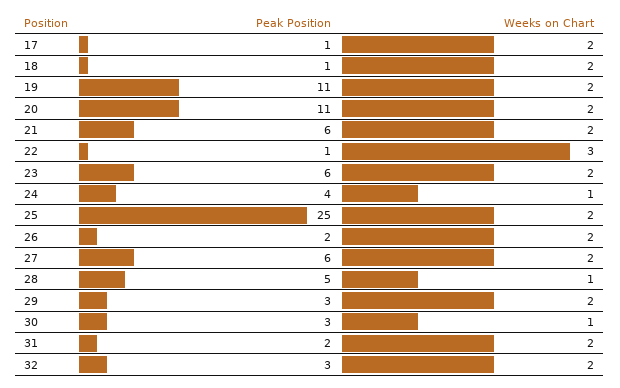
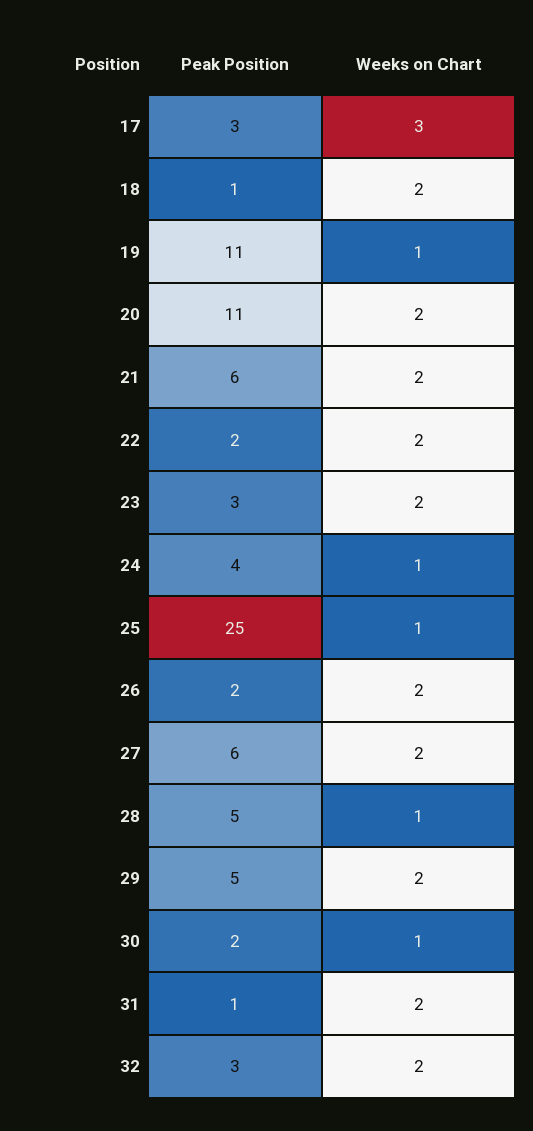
Peak Position, 17: 1 -> 3
Weeks on Chart, 17: 2 -> 3
Weeks on Chart, 19: 2 -> 1
Peak Position, 22: 1 -> 2
Weeks on Chart, 22: 3 -> 2
Peak Position, 23: 6 -> 3
Weeks on Chart, 25: 2 -> 1
Peak Position, 29: 3 -> 5
Peak Position, 30: 3 -> 2
Peak Position, 31: 2 -> 1

